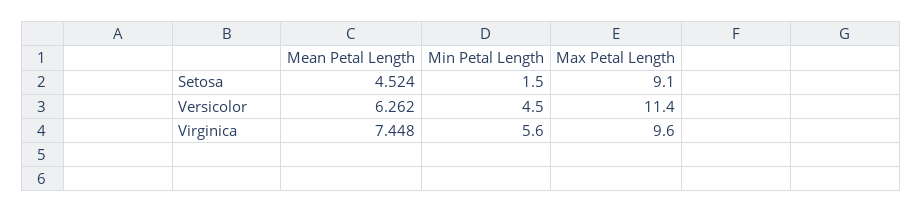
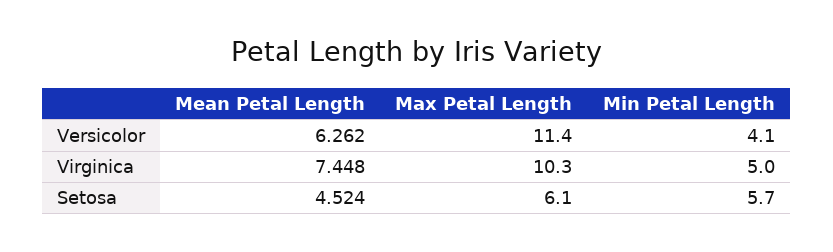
Min Petal Length, Setosa: 1.5 -> 5.7
Max Petal Length, Setosa: 9.1 -> 6.1
Min Petal Length, Versicolor: 4.5 -> 4.1
Min Petal Length, Virginica: 5.6 -> 5
Max Petal Length, Virginica: 9.6 -> 10.3

